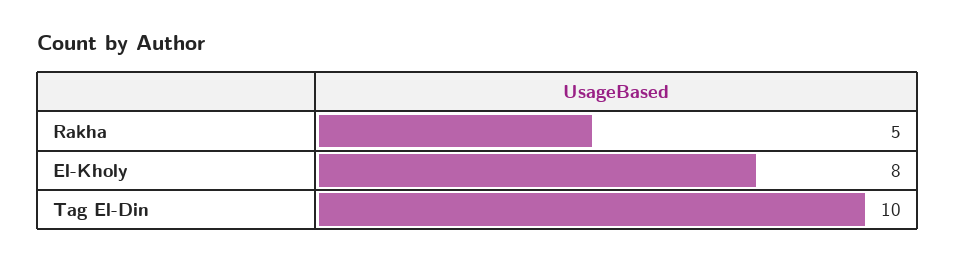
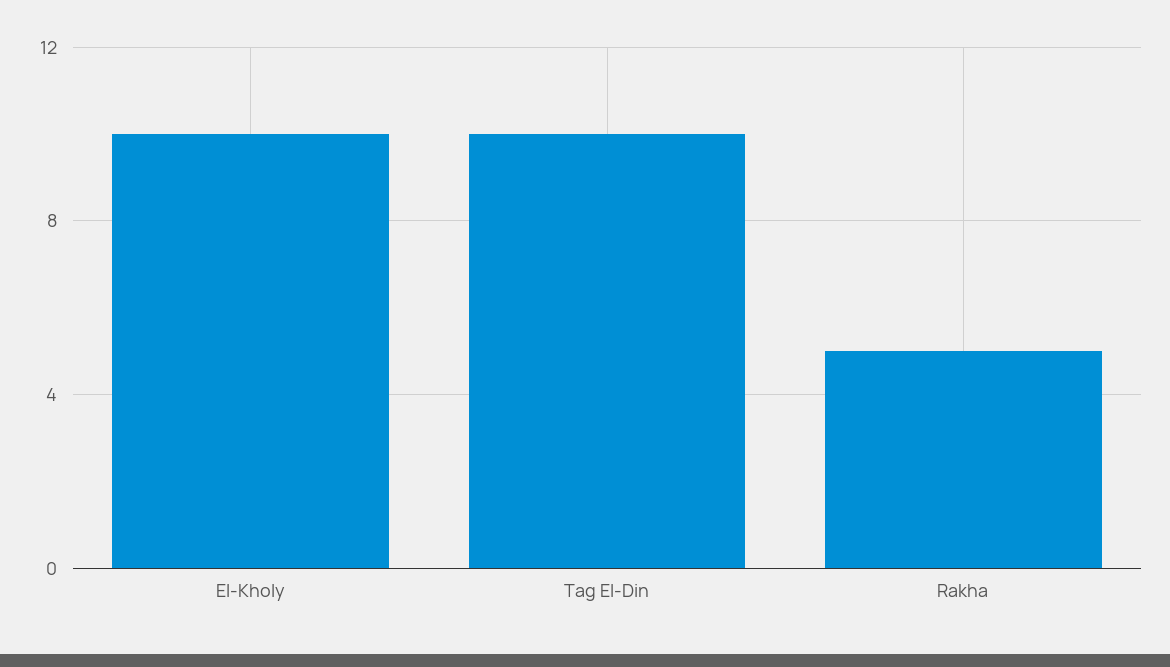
El-Kholy: 8 -> 10

